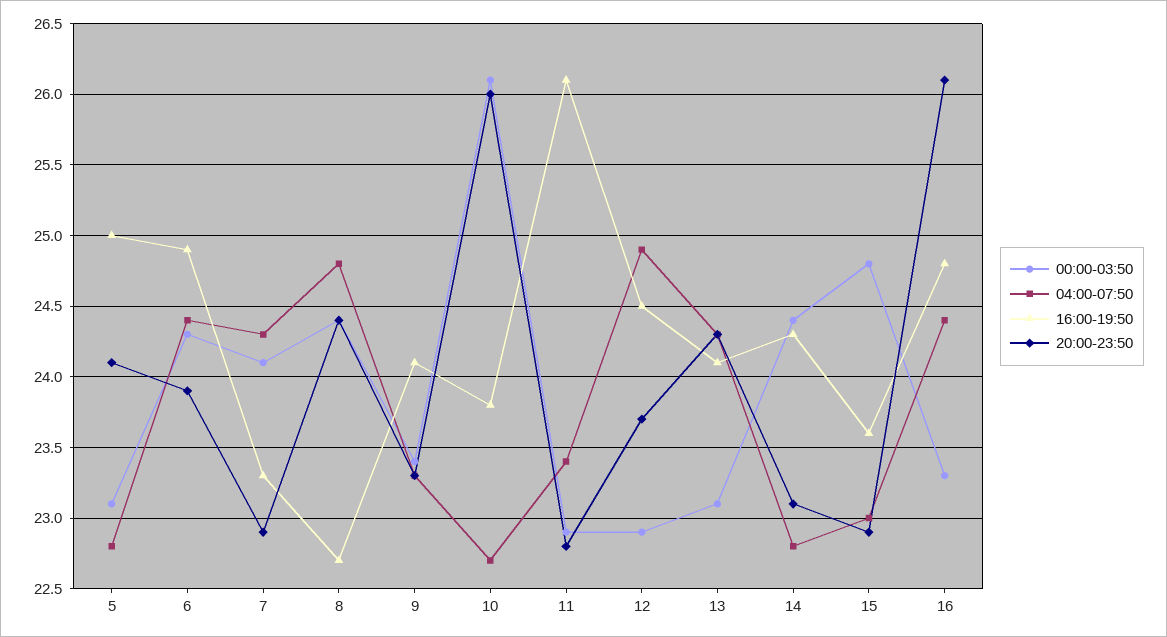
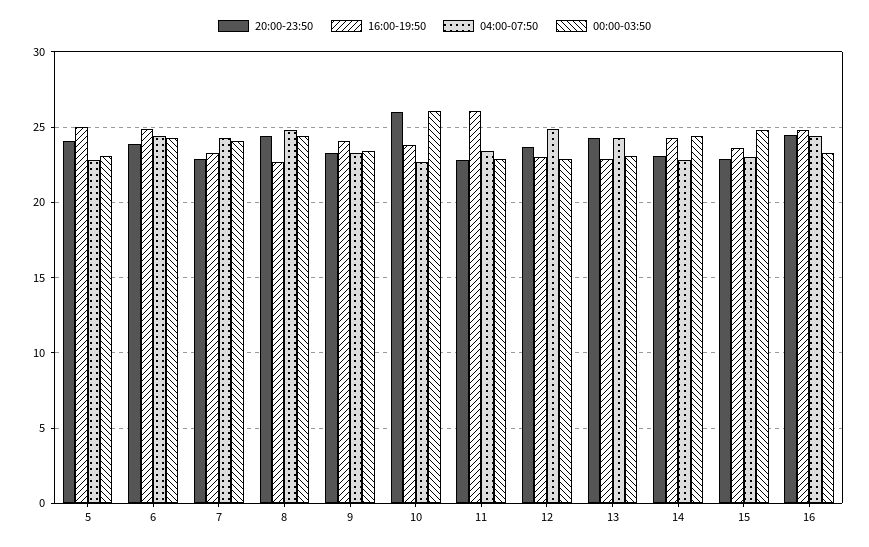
16:00-19:50, 12: 24.5 -> 23
16:00-19:50, 13: 24.1 -> 23
20:00-23:50, 16: 26.1 -> 24.5

